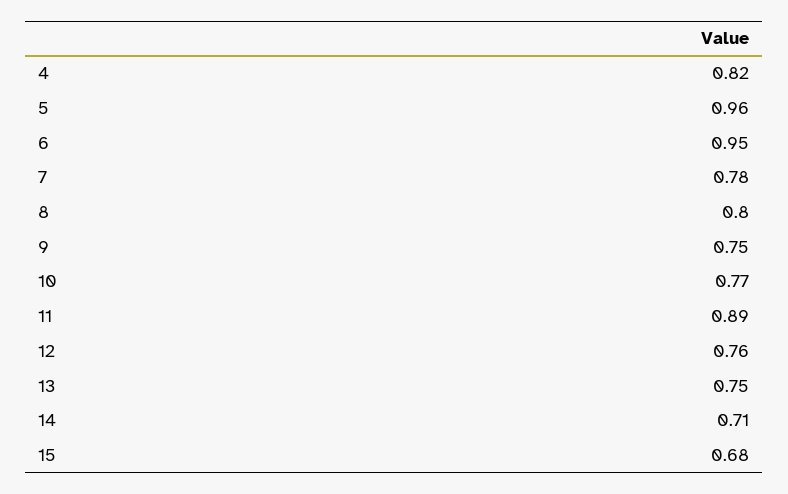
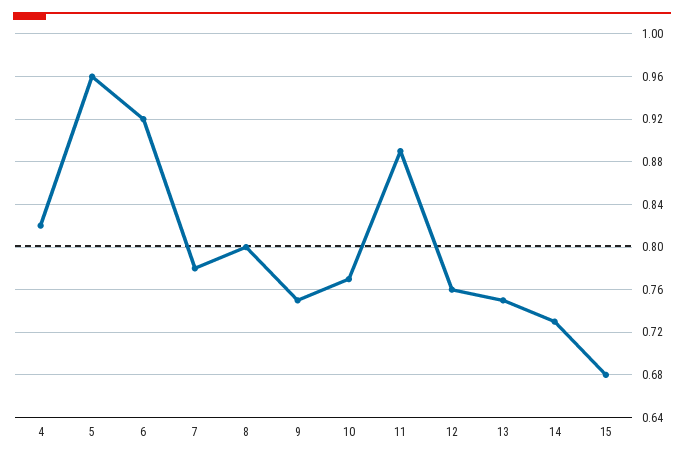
6: 0.95 -> 0.92
14: 0.71 -> 0.73

